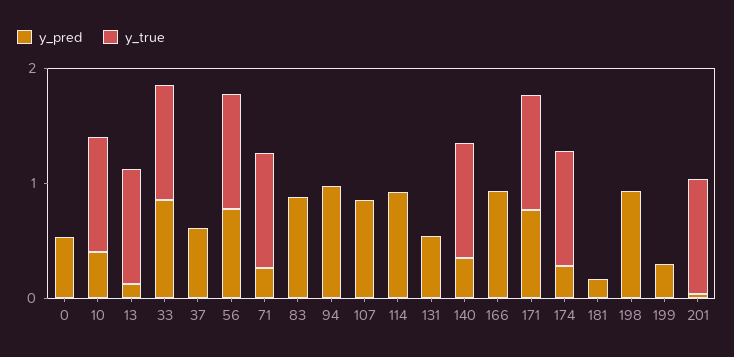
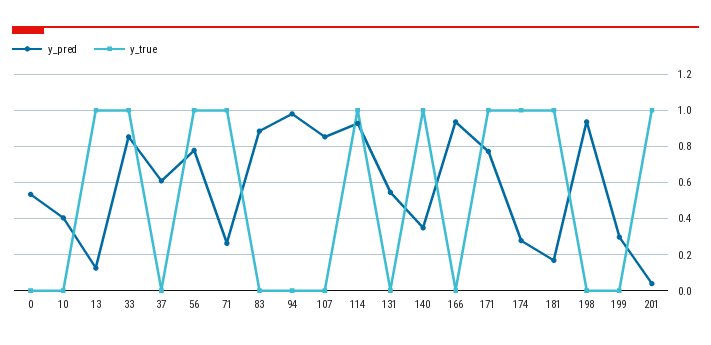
y_true, 10: 1 -> 0
y_true, 114: 0 -> 1
y_true, 181: 0 -> 1

